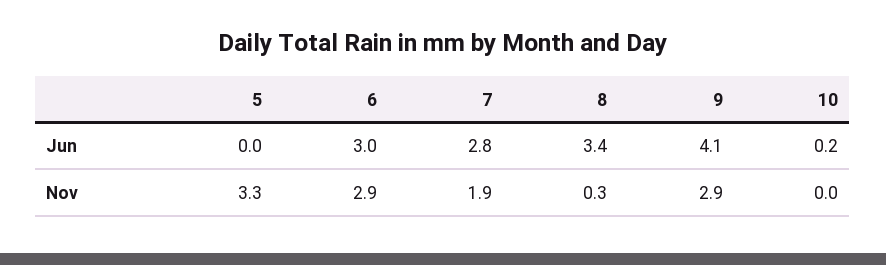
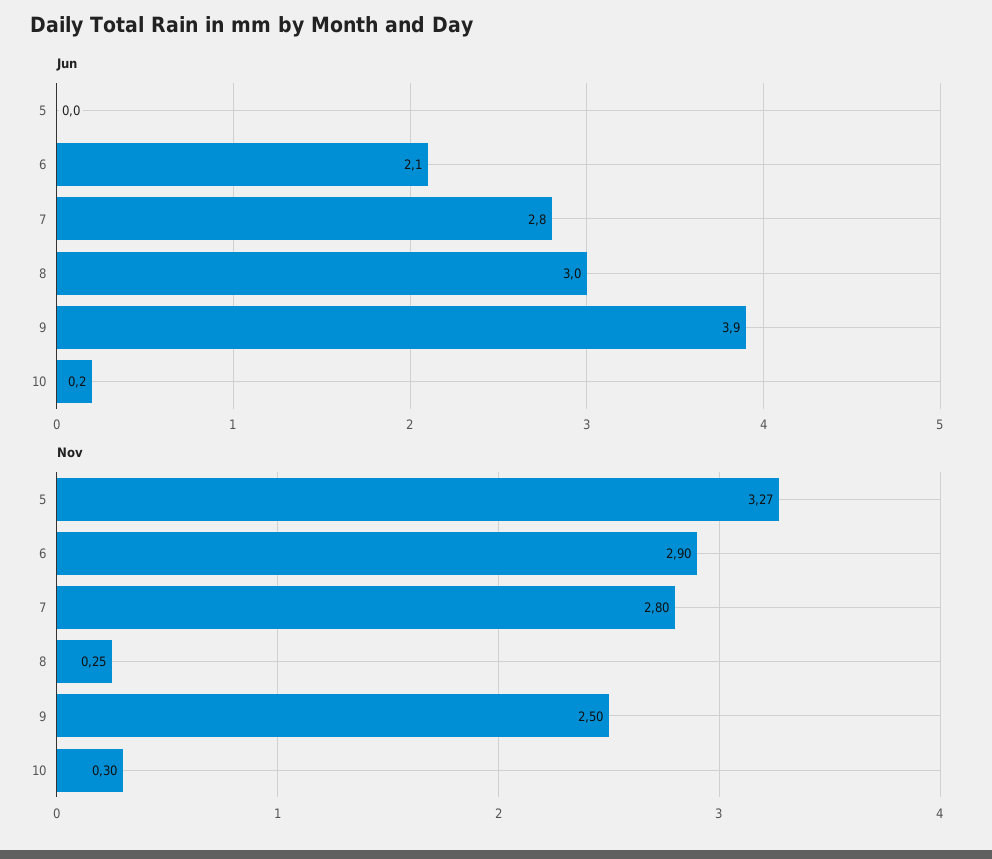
Jun, 6: 3 -> 2.1
Jun, 8: 3.4 -> 3
Jun, 9: 4.1 -> 3.9
Nov, 7: 1.9 -> 2.8
Nov, 9: 2.9 -> 2.5
Nov, 10: 0 -> 0.3

